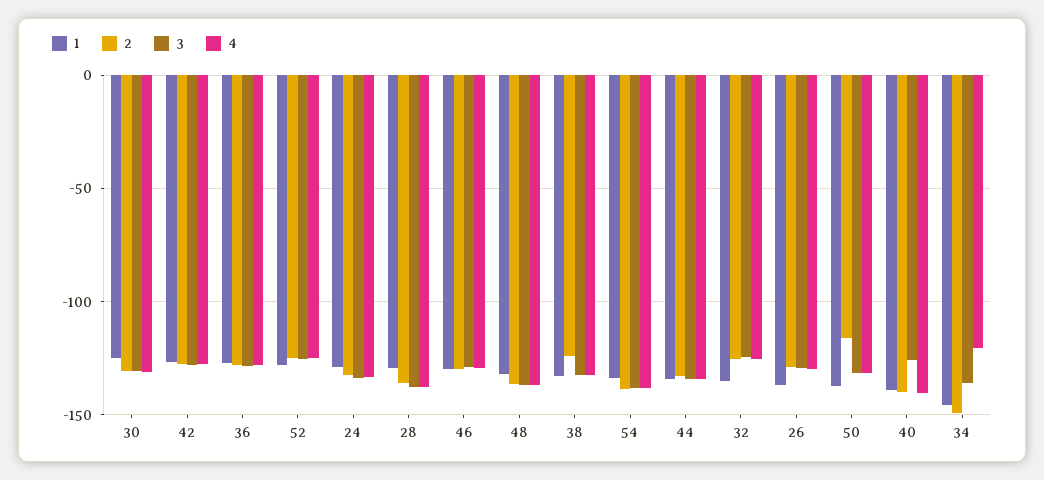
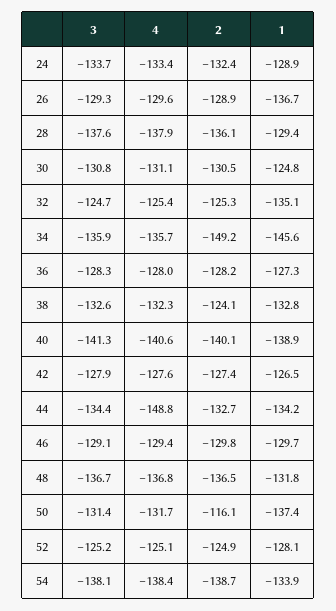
4, 44: -135 -> -148.8
3, 40: -125 -> -141.3
4, 34: -120 -> -135.7

